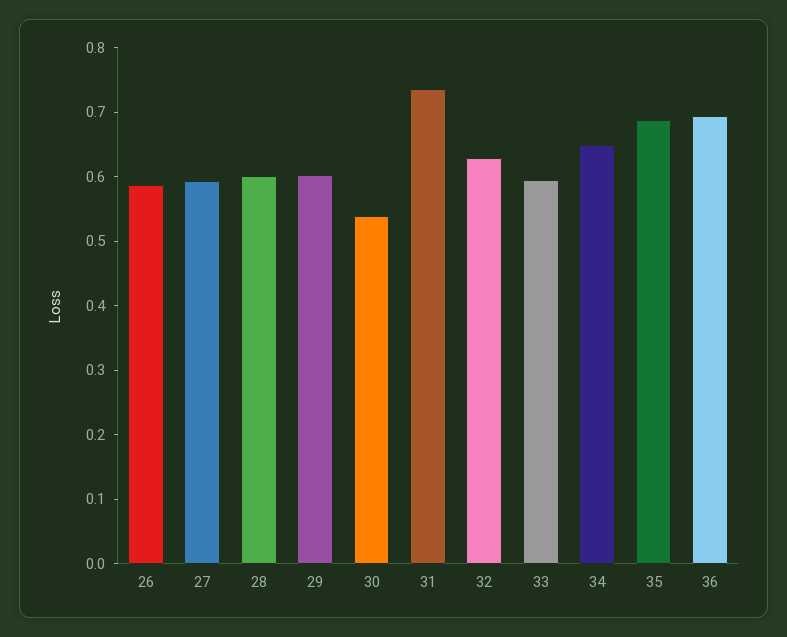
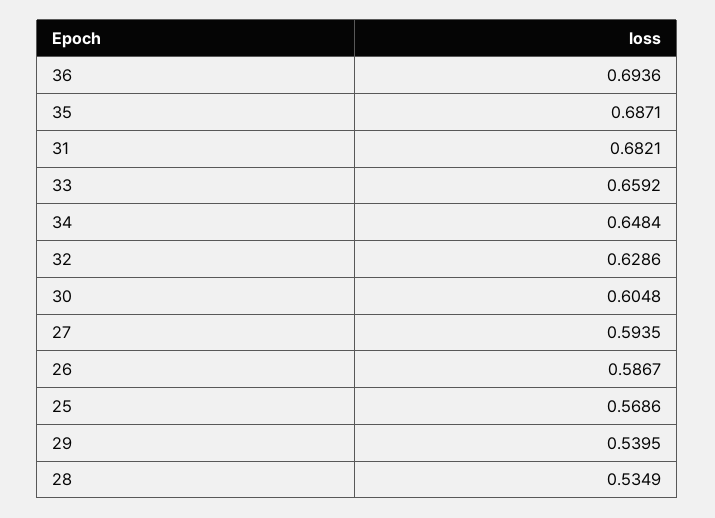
28: 0.6 -> 0.5349
29: 0.6 -> 0.5395
30: 0.54 -> 0.6048
31: 0.74 -> 0.6821
33: 0.6 -> 0.6592
25: none -> 0.5686

